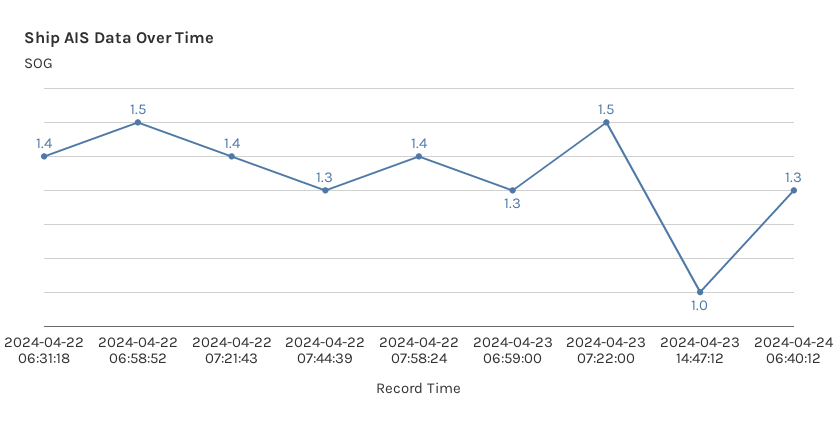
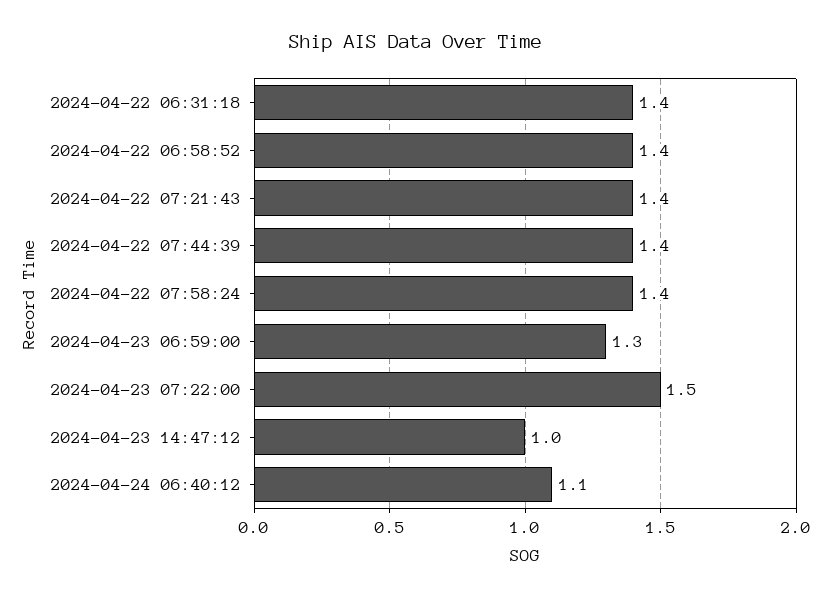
2024-04-22 06:58:52: 1.5 -> 1.4
2024-04-22 07:44:39: 1.3 -> 1.4
2024-04-24 06:40:12: 1.3 -> 1.1

